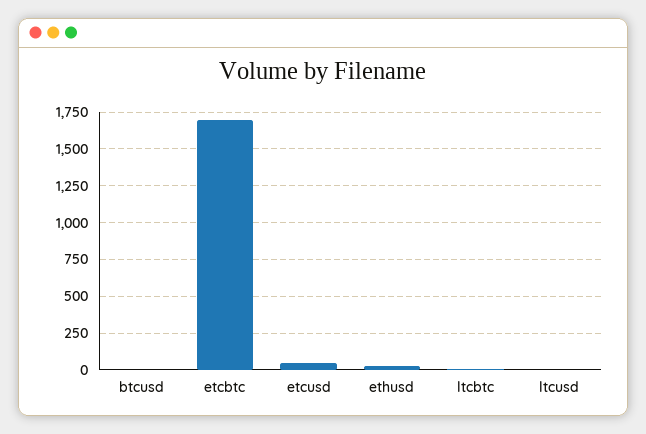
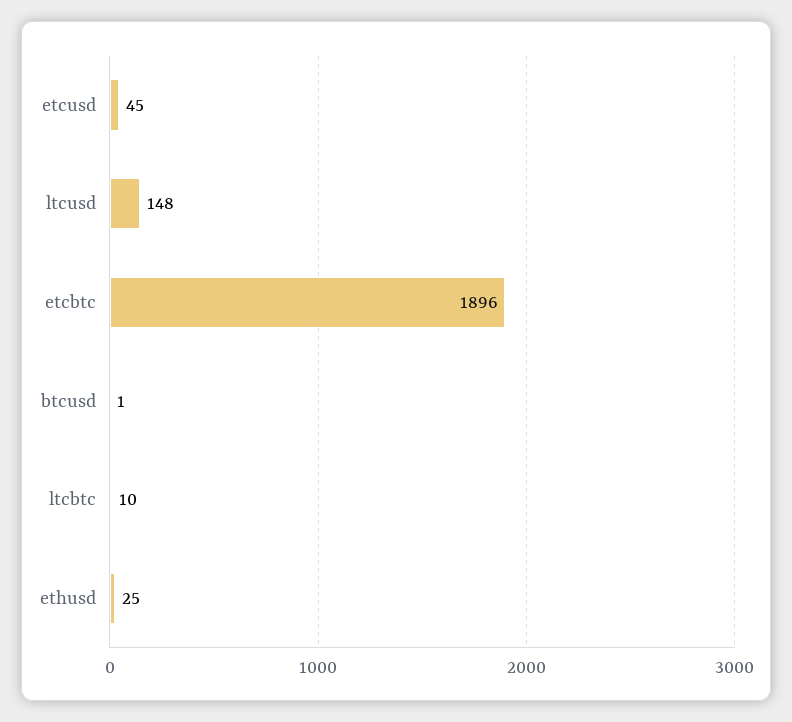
etcbtc: 1700 -> 1896
ltcusd: 0 -> 148

